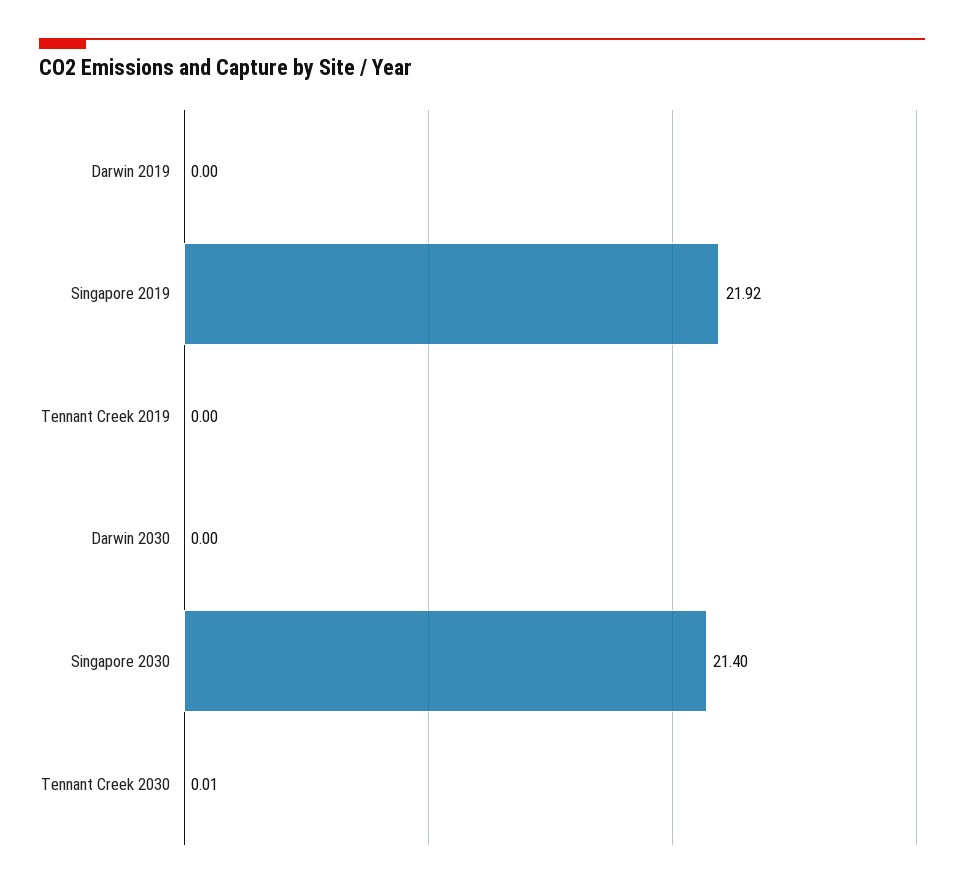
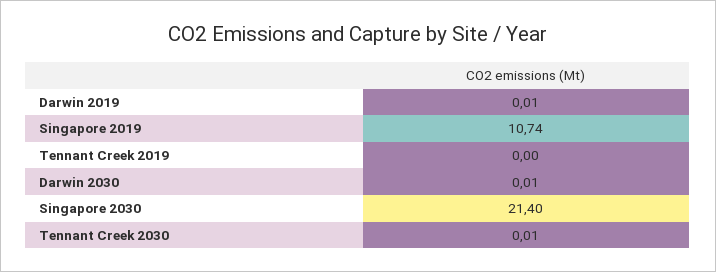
Darwin 2019: 0 -> 0.01
Singapore 2019: 21.92 -> 10.74
Darwin 2030: 0 -> 0.01

